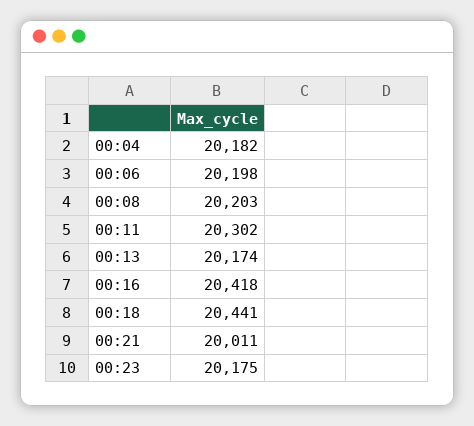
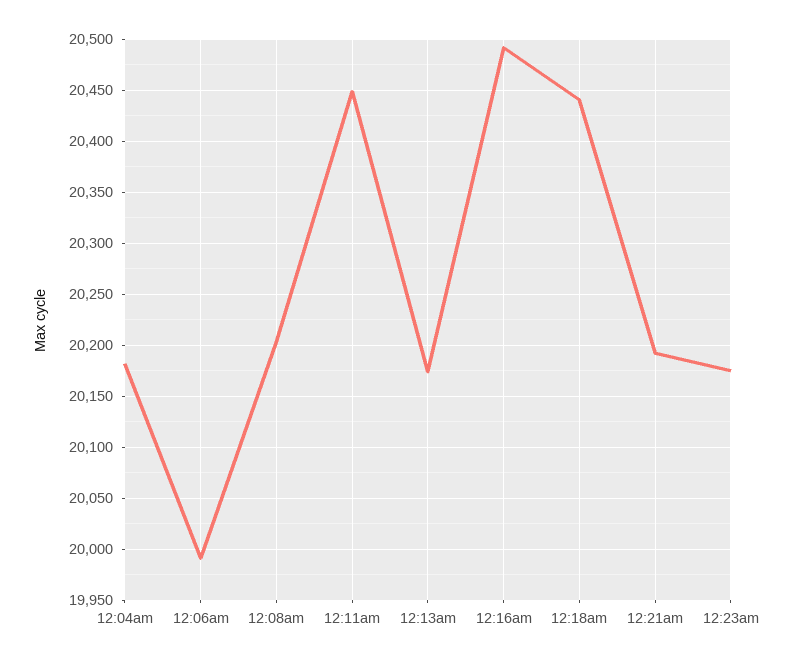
00:06: 20198 -> 19990
00:11: 20302 -> 20450
00:16: 20418 -> 20490
00:21: 20011 -> 20190

